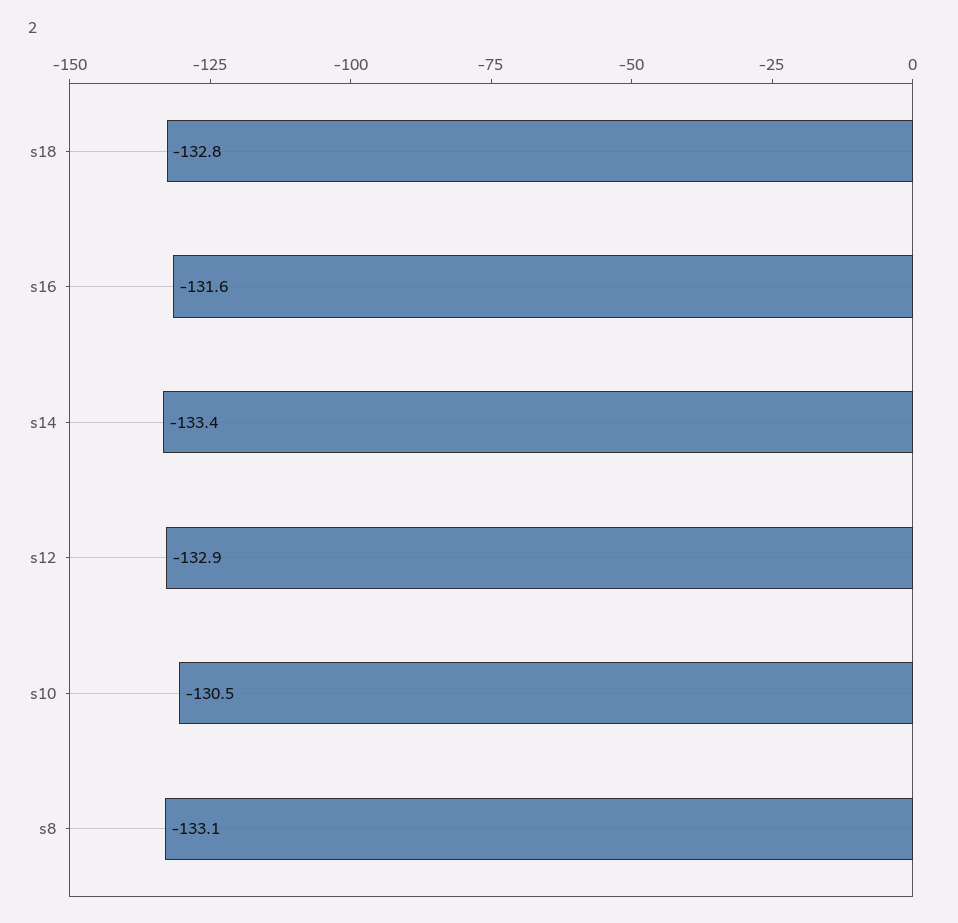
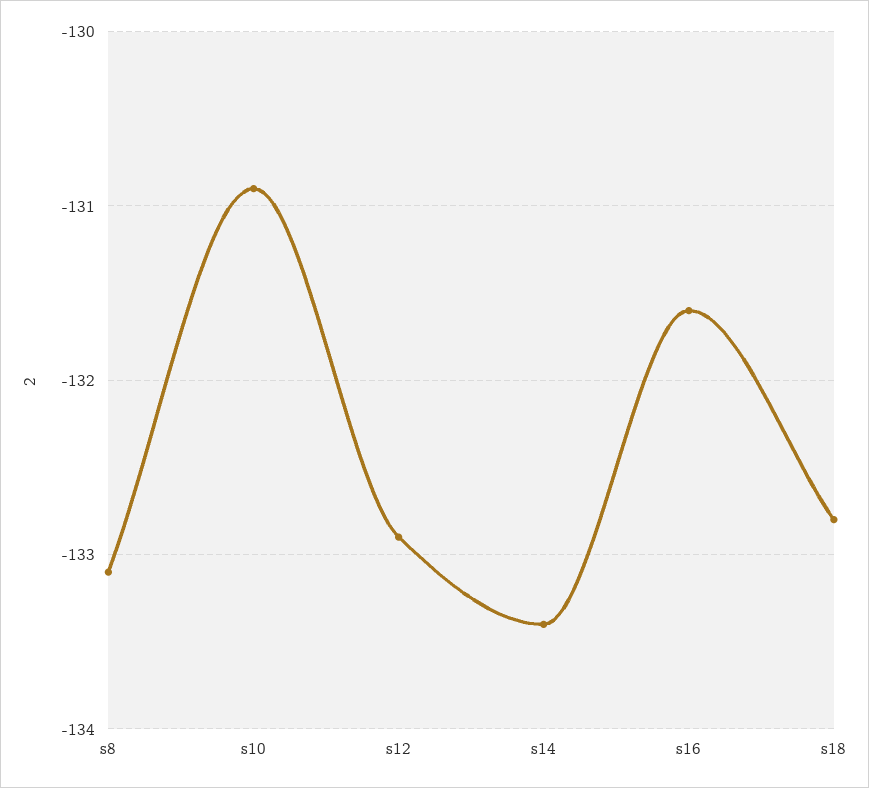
s10: -130.5 -> -130.9

